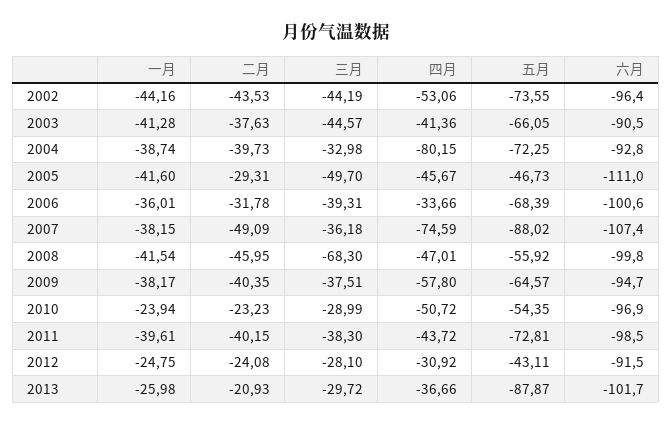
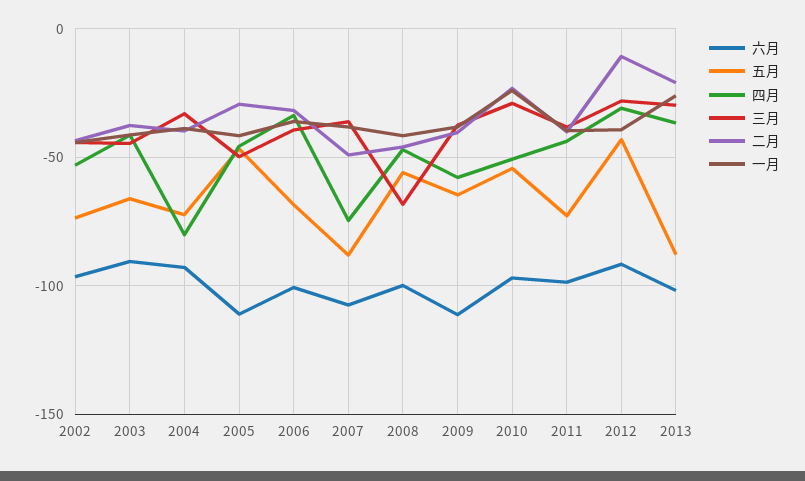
六月, 2009: -94.7 -> -110
一月, 2012: -24.75 -> -40
二月, 2012: -24.08 -> -10

